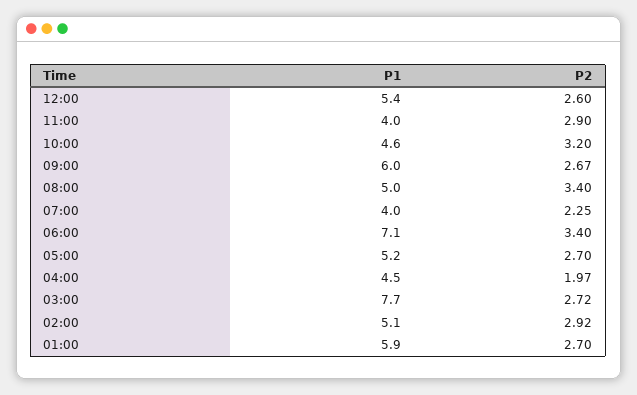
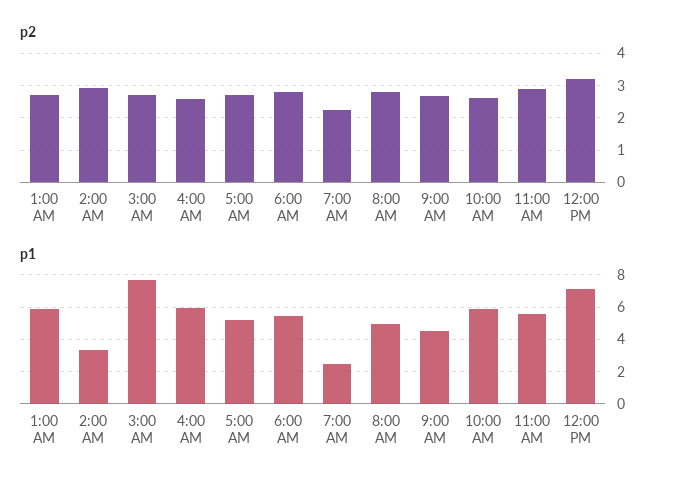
P1, 12:00: 5.4 -> 7
P2, 12:00: 2.6 -> 3.2
P1, 11:00: 4 -> 5.5
P1, 10:00: 4.6 -> 6
P2, 10:00: 3.2 -> 2.6
P1, 09:00: 6 -> 4.5
P2, 08:00: 3.4 -> 2.8
P1, 07:00: 4 -> 2.5
P1, 06:00: 7.1 -> 5.5
P2, 06:00: 3.4 -> 2.8
P1, 04:00: 4.5 -> 6
P2, 04:00: 1.97 -> 2.6
P1, 02:00: 5.1 -> 3.5

